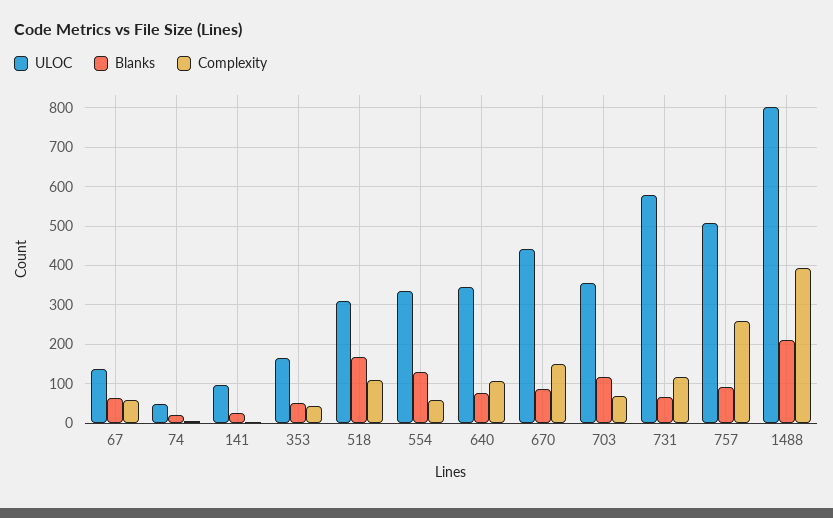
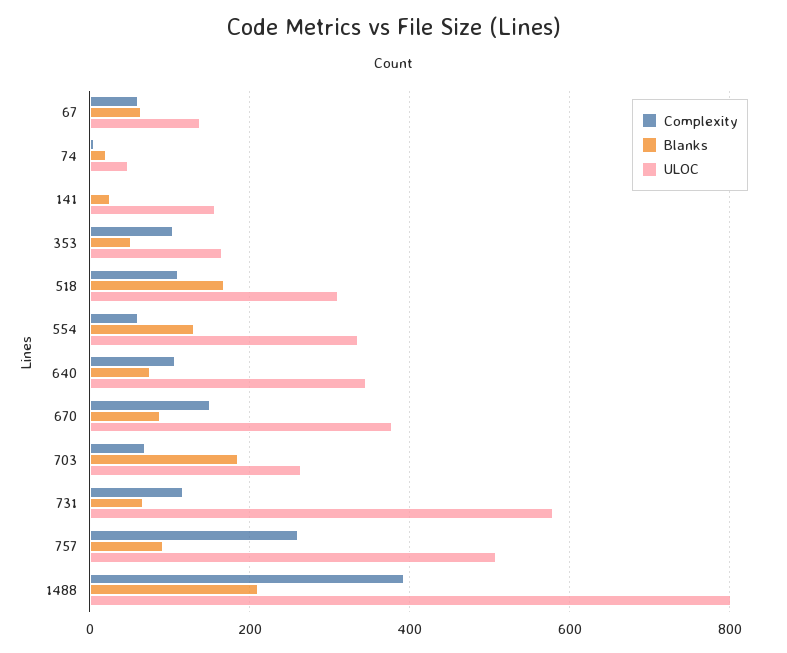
ULOC, 141: 100 -> 160
Complexity, 353: 40 -> 100
ULOC, 670: 440 -> 380
ULOC, 703: 360 -> 260
Blanks, 703: 120 -> 180

